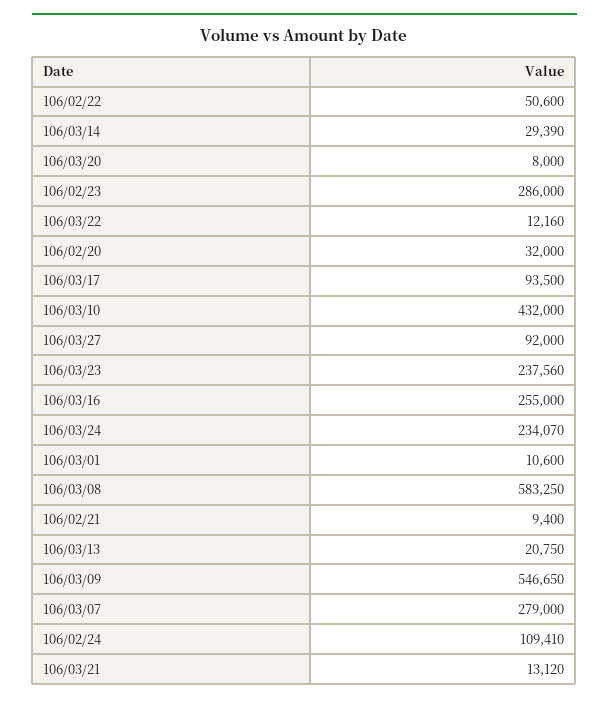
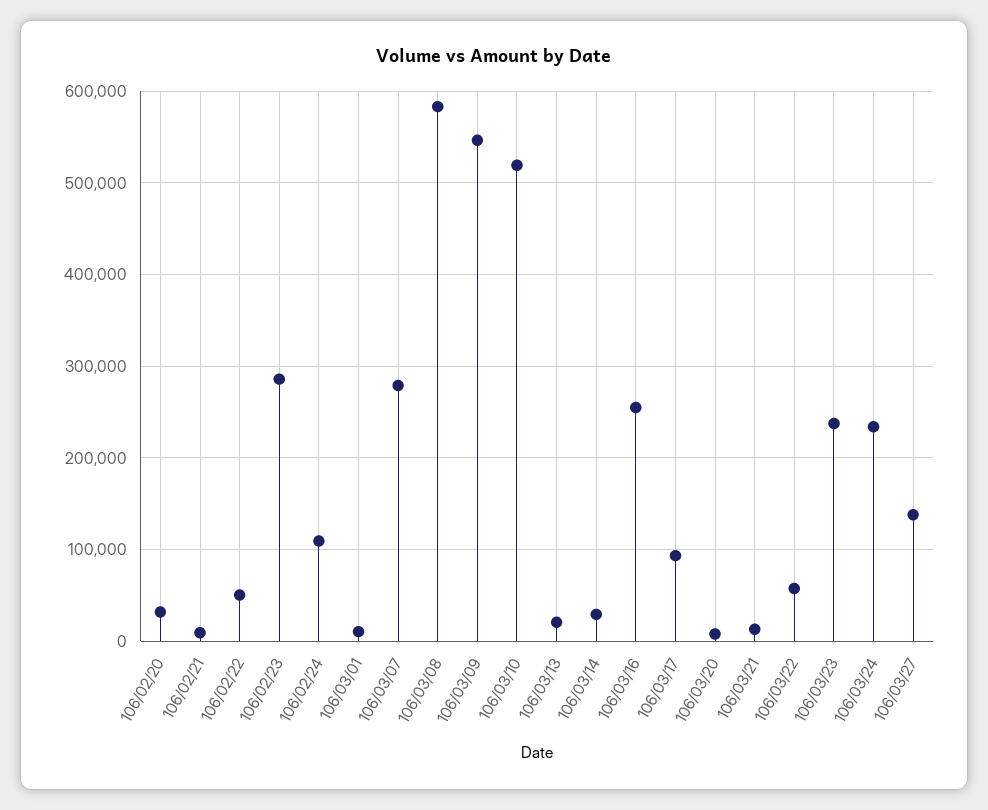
106/03/22: 12160 -> 60000
106/03/10: 432000 -> 520000
106/03/27: 92000 -> 140000

